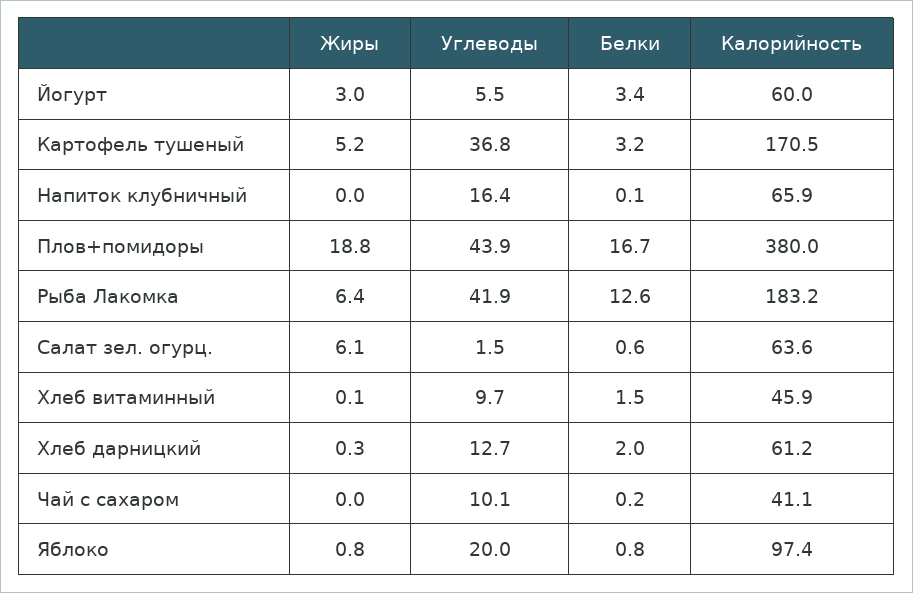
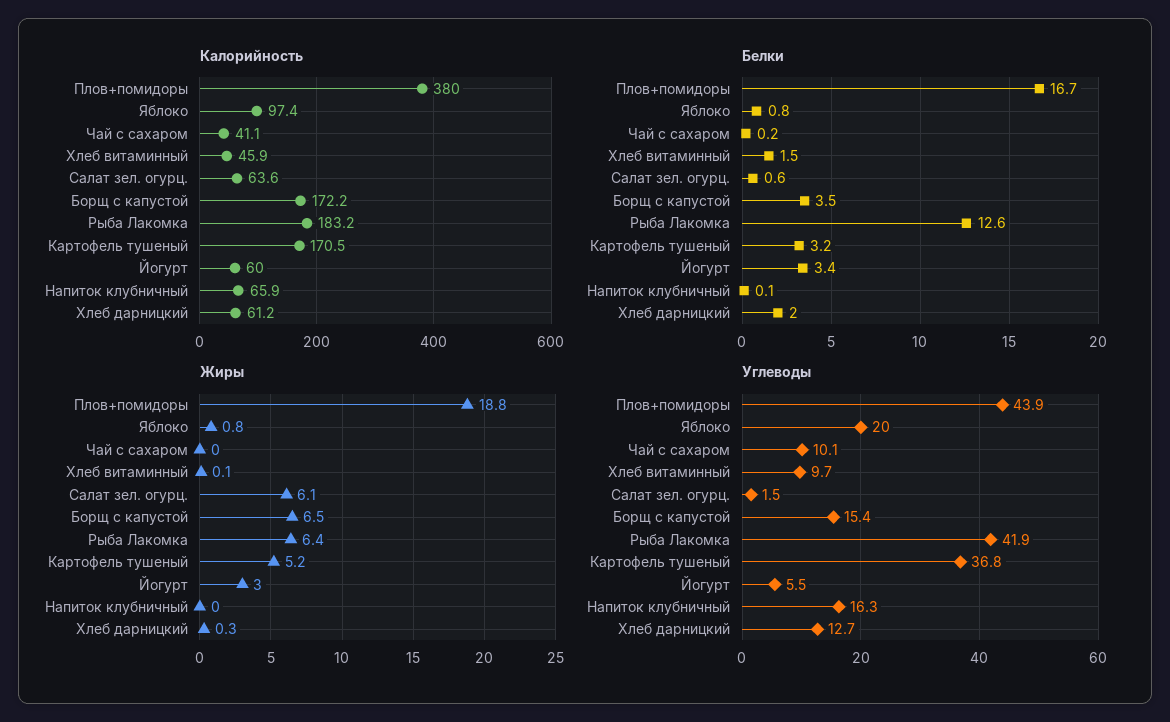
Углеводы, Напиток клубничный: 16.4 -> 16.3
Калорийность, Борщ с капустой: none -> 172.2
Белки, Борщ с капустой: none -> 3.5
Жиры, Борщ с капустой: none -> 6.5
Углеводы, Борщ с капустой: none -> 15.4

